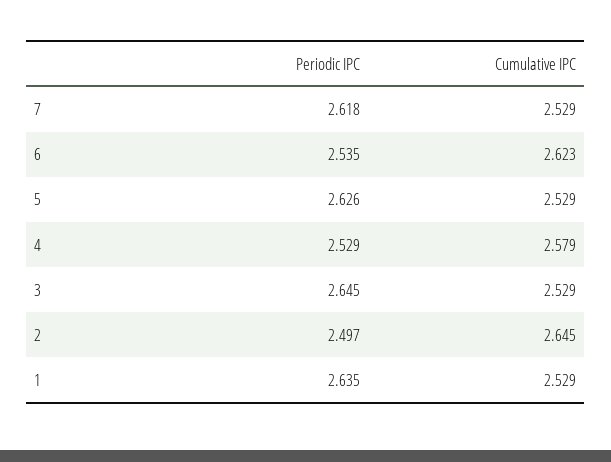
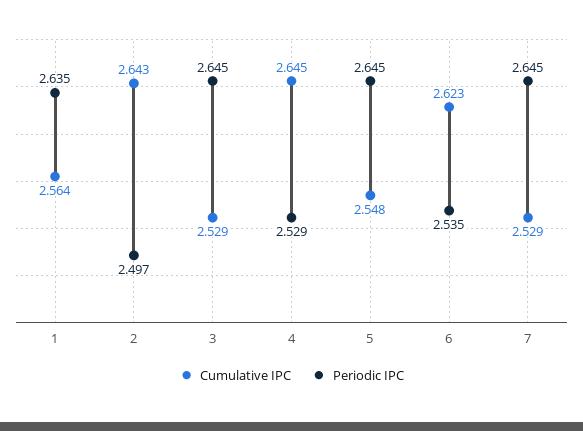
Periodic IPC, 7: 2.618 -> 2.645
Periodic IPC, 5: 2.626 -> 2.645
Cumulative IPC, 5: 2.529 -> 2.548
Cumulative IPC, 4: 2.579 -> 2.645
Cumulative IPC, 2: 2.645 -> 2.643
Cumulative IPC, 1: 2.529 -> 2.564

